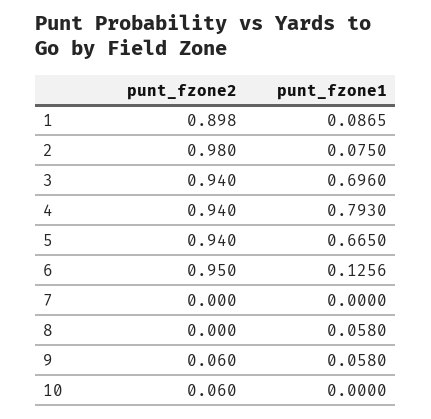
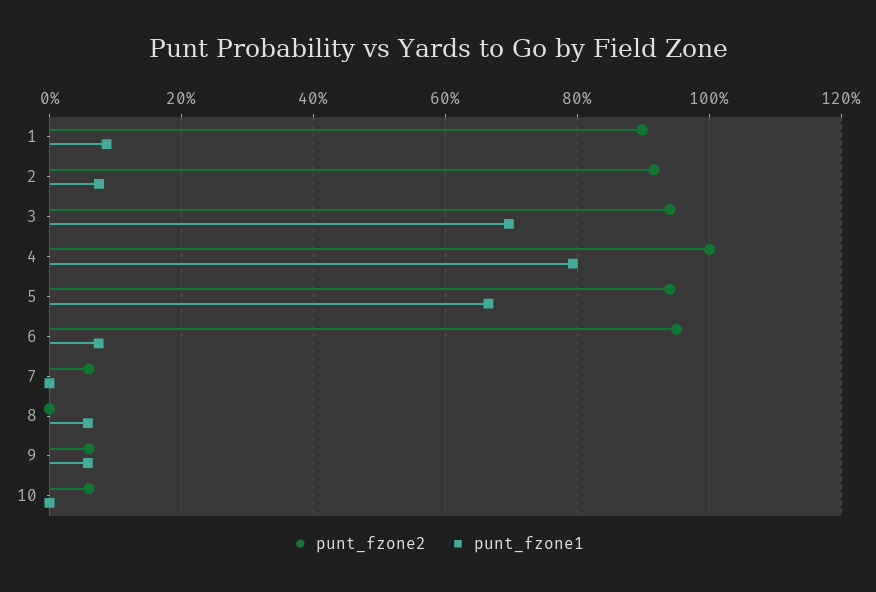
punt_fzone2, 2: 0.98 -> 0.92
punt_fzone2, 4: 0.94 -> 1
punt_fzone1, 6: 0.1256 -> 0.08
punt_fzone2, 7: 0 -> 0.06

